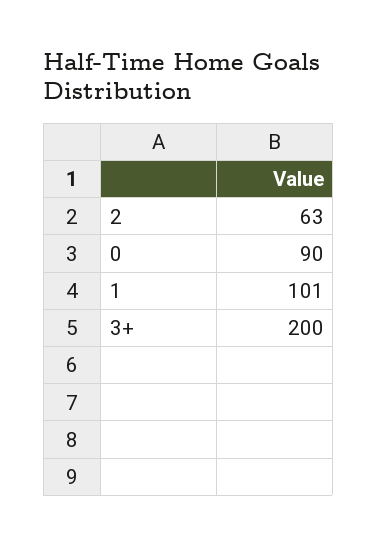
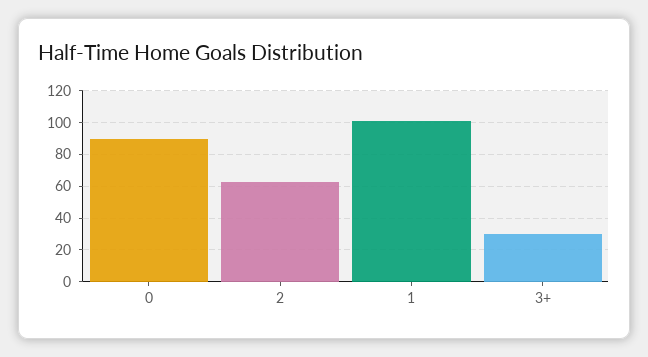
3+: 200 -> 30

